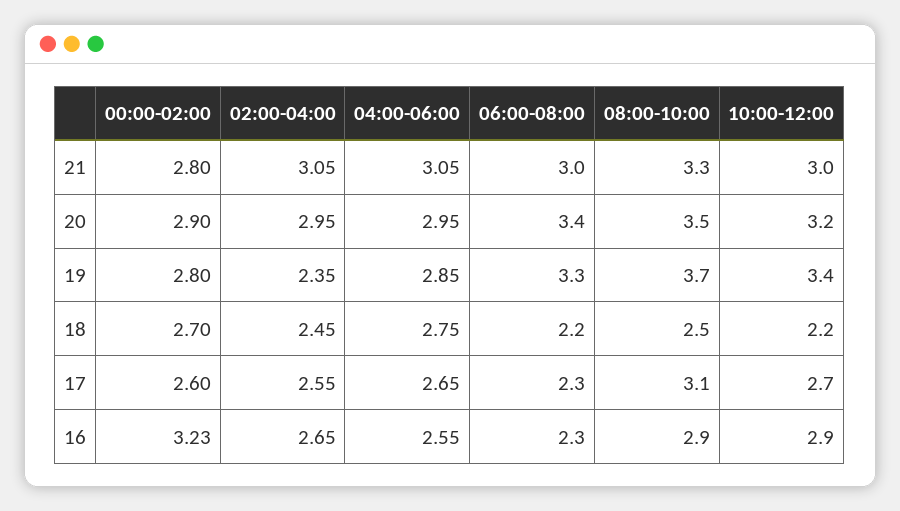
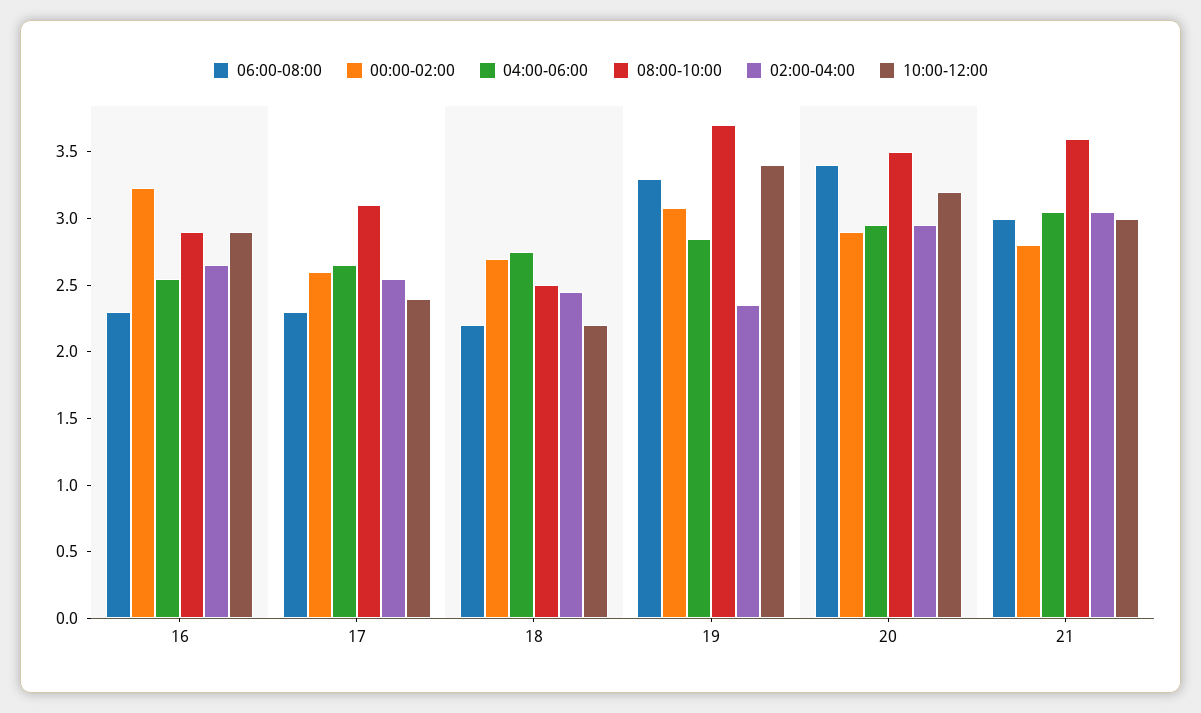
08:00-10:00, 21: 3.3 -> 3.6
00:00-02:00, 19: 2.8 -> 3.1
10:00-12:00, 17: 2.7 -> 2.4

